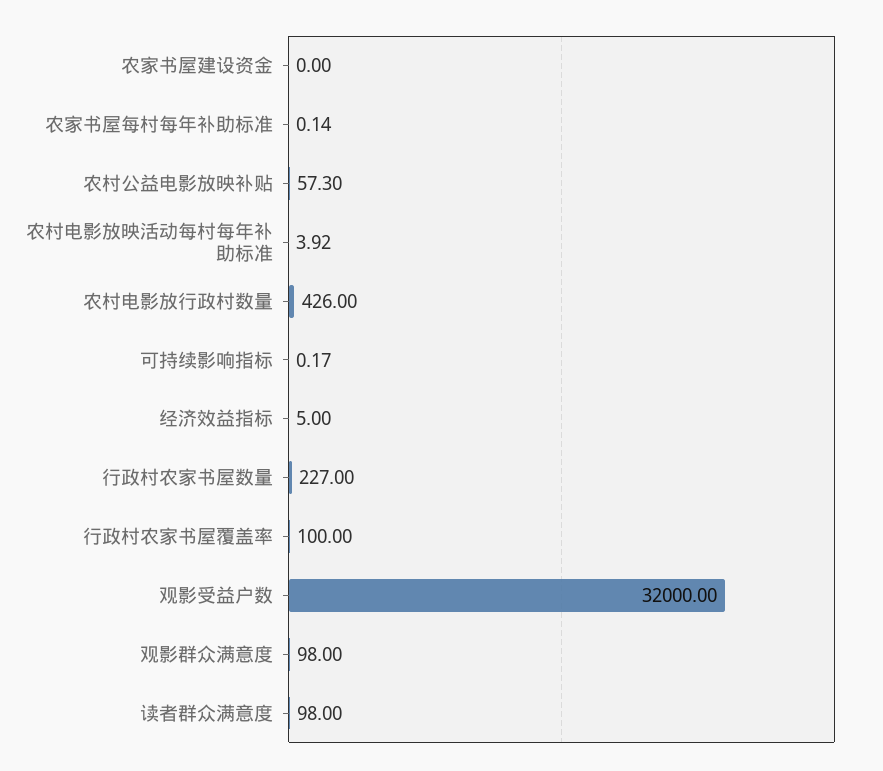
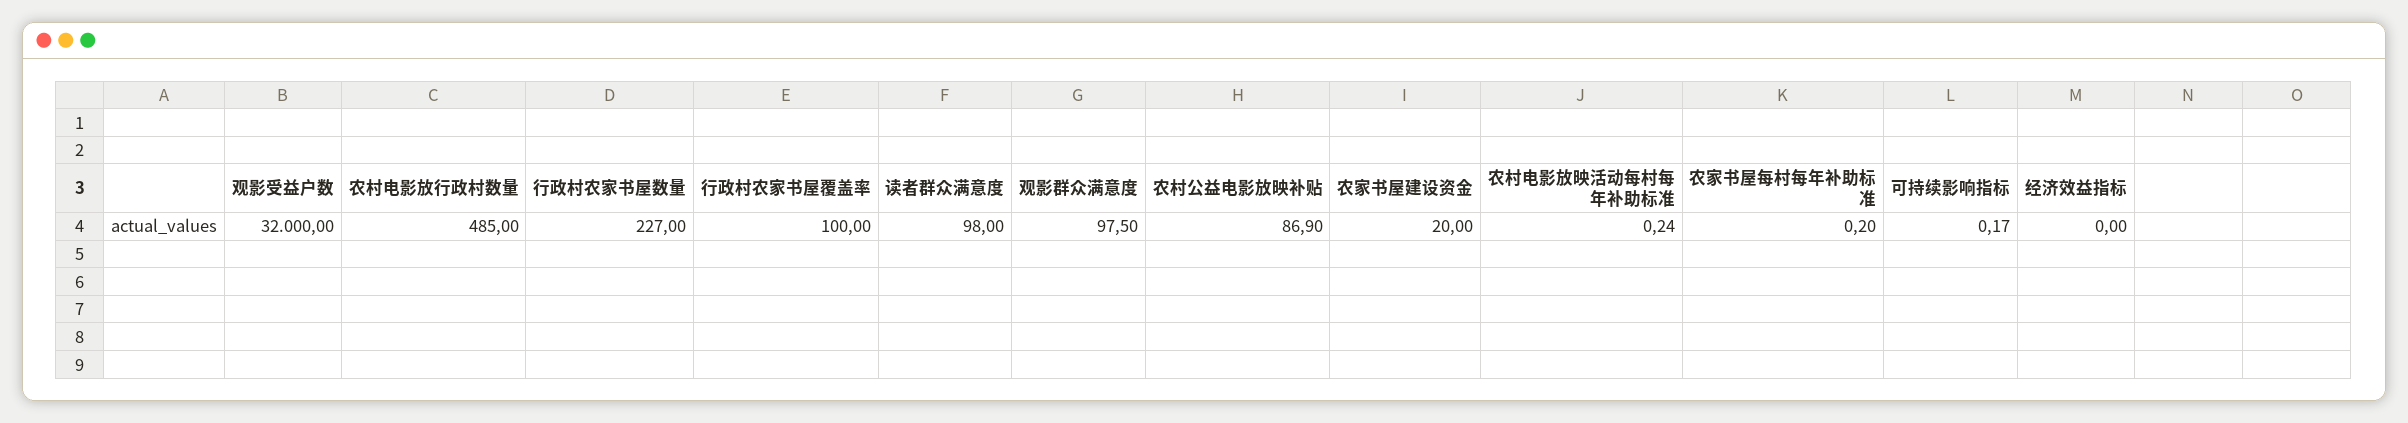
农家书屋建设资金: 0 -> 20
农家书屋每村每年补助标准: 0.14 -> 0.2
农村公益电影放映补贴: 57.3 -> 86.9
农村电影放映活动每村每年补助标准: 3.92 -> 0.24
农村电影放行政村数量: 426 -> 485
经济效益指标: 5 -> 0
观影群众满意度: 98 -> 97.5

